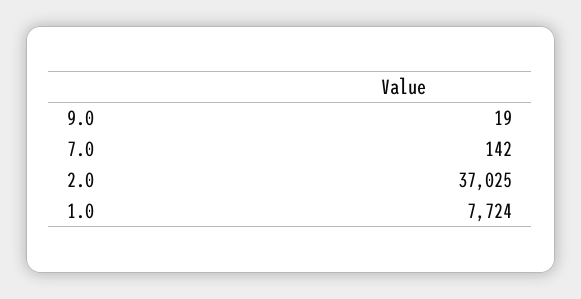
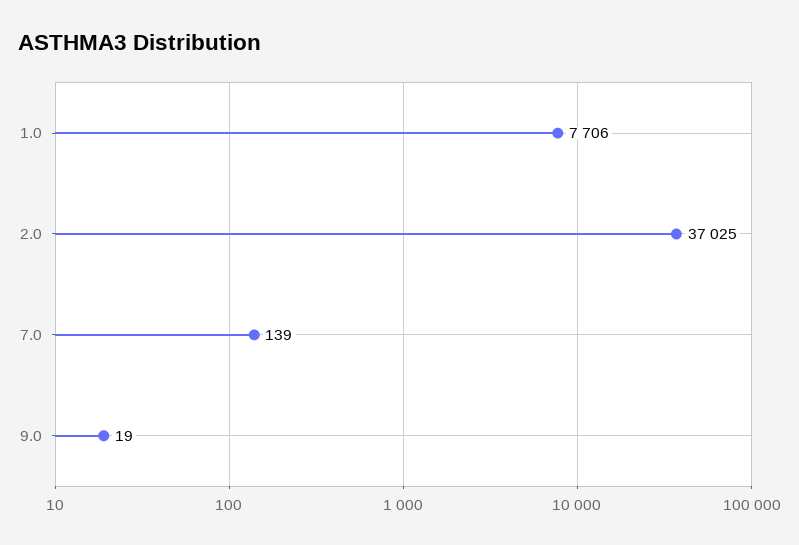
7.0: 142 -> 139
1.0: 7724 -> 7706

